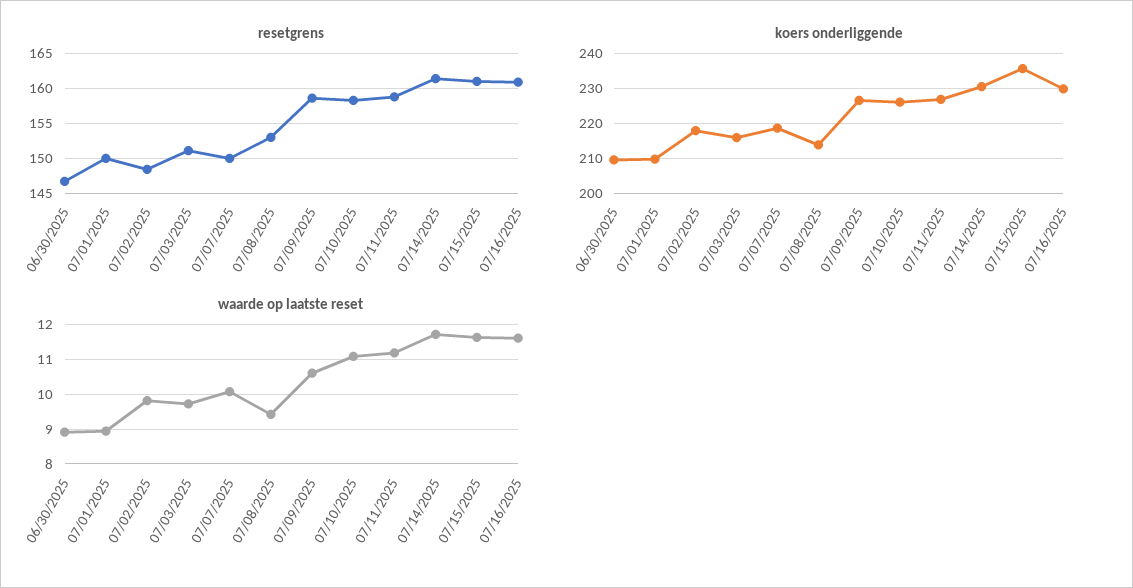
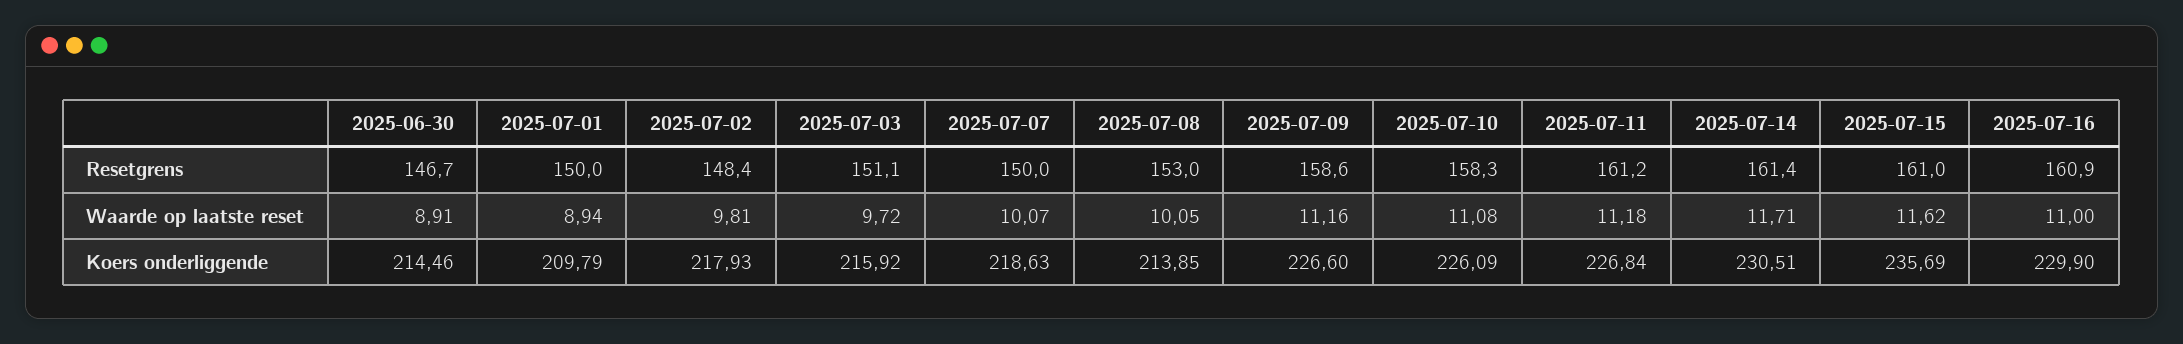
resetgrens, 07/11/2025: 159 -> 161.2
koers onderliggende, 06/30/2025: 210 -> 214.46
waarde op laatste reset, 07/08/2025: 9.4 -> 10.05
waarde op laatste reset, 07/09/2025: 10.6 -> 11.16
waarde op laatste reset, 07/16/2025: 11.6 -> 11

